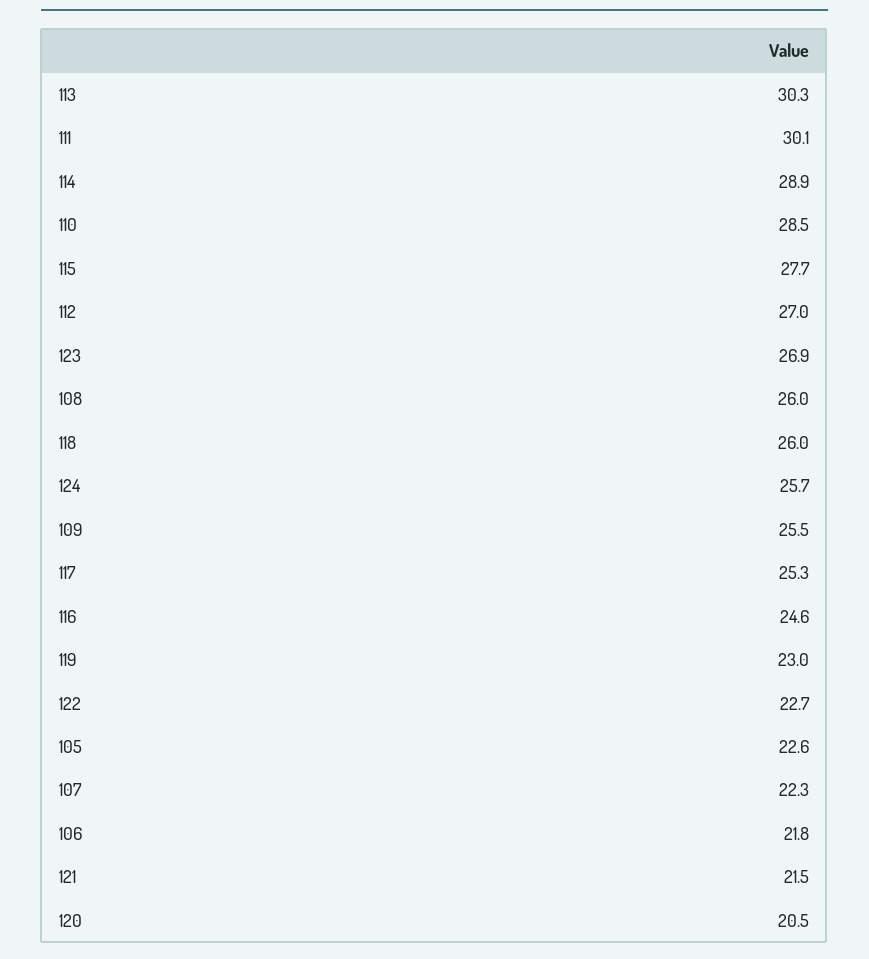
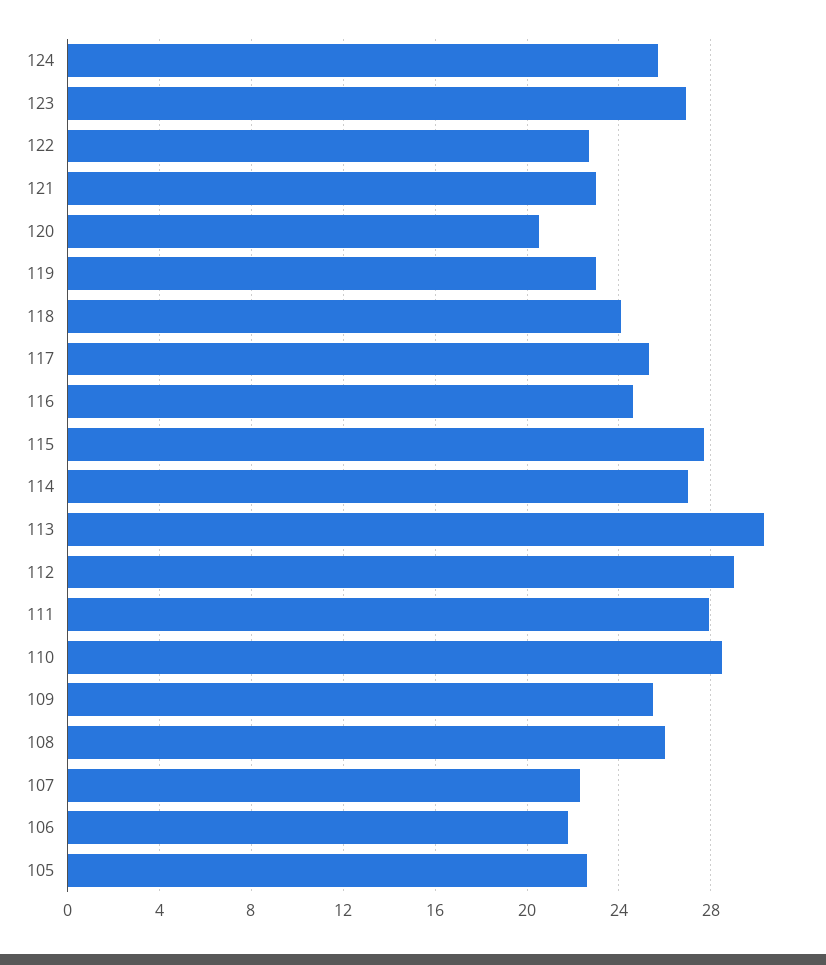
111: 30.1 -> 28
114: 28.9 -> 27
112: 27 -> 29
118: 26 -> 24
121: 21.5 -> 23

